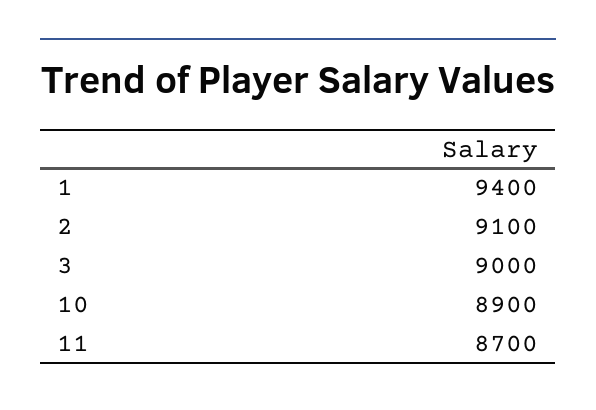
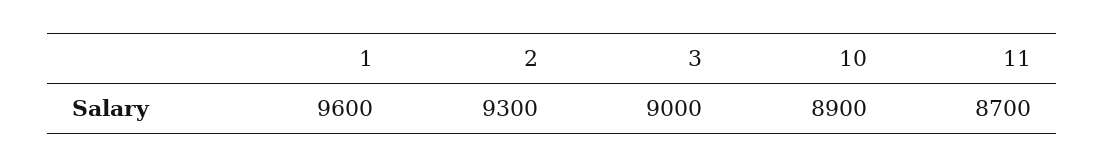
1: 9400 -> 9600
2: 9100 -> 9300

